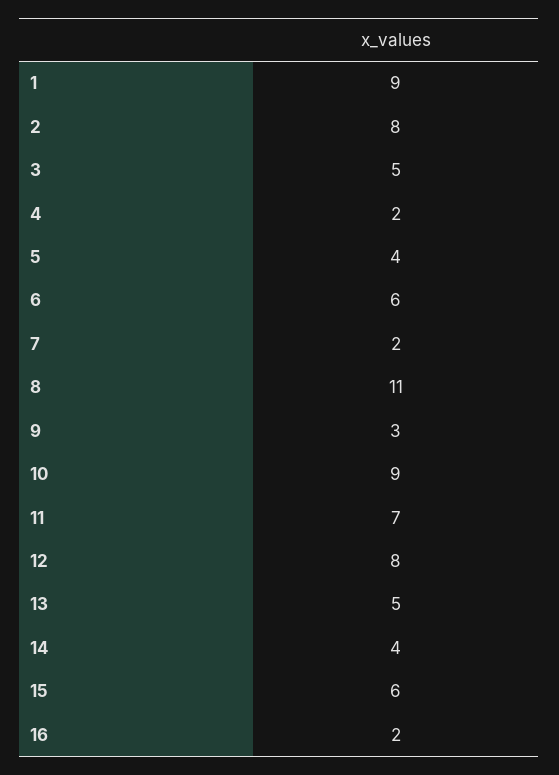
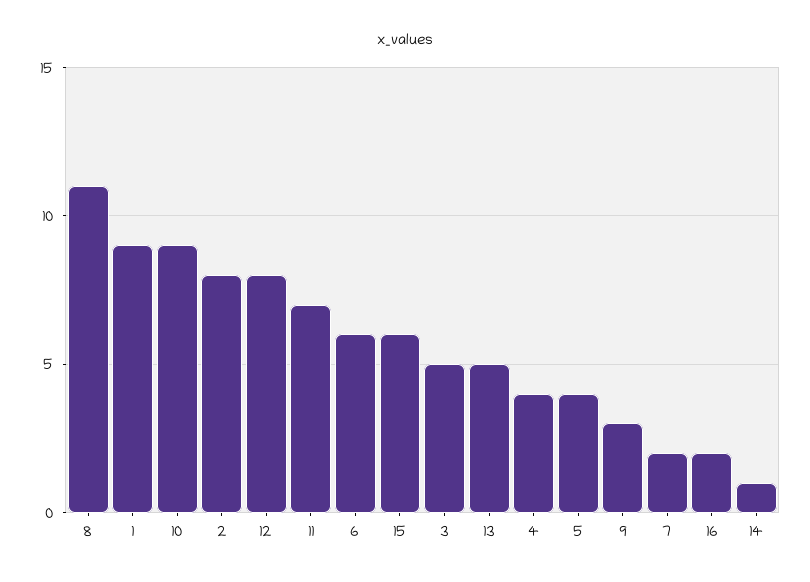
4: 2 -> 4
14: 4 -> 1

